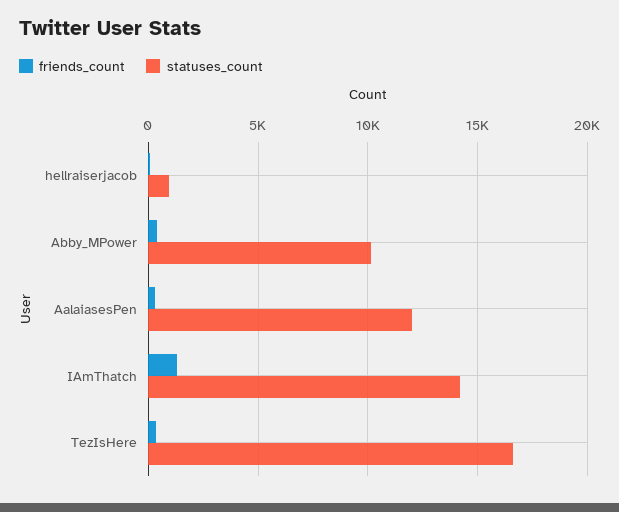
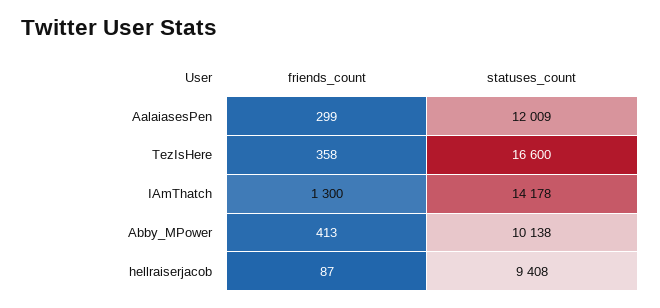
statuses_count, hellraiserjacob: 1000 -> 9408

